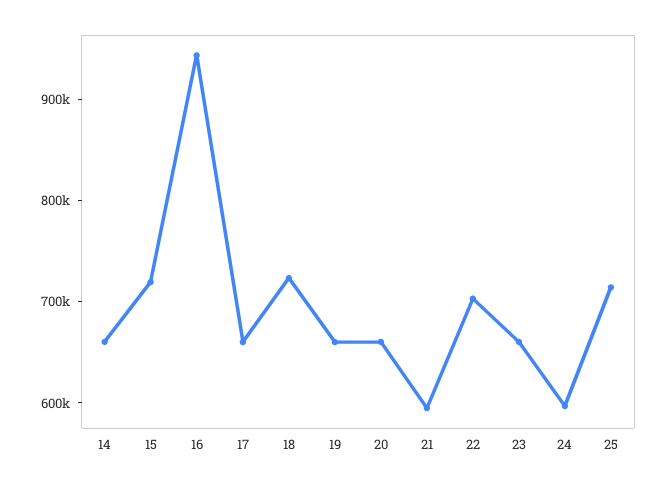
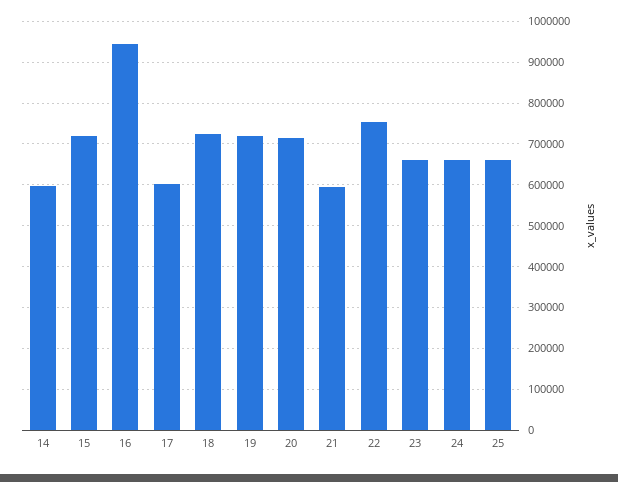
14: 660000 -> 600000
17: 660000 -> 600000
19: 660000 -> 720000
20: 660000 -> 720000
22: 700000 -> 760000
24: 600000 -> 660000
25: 720000 -> 660000

